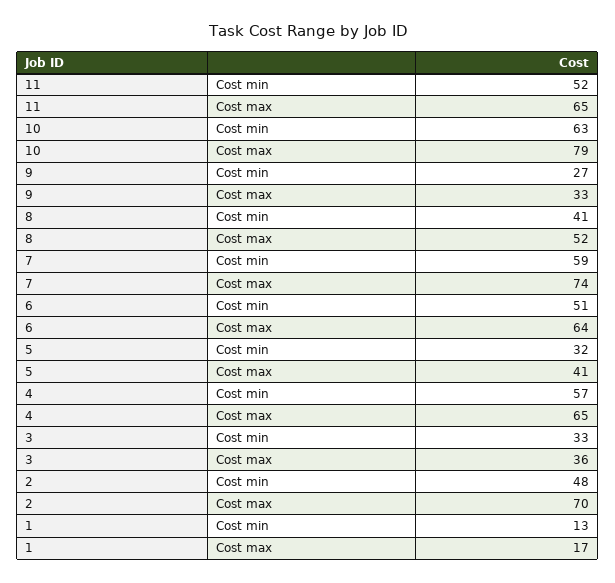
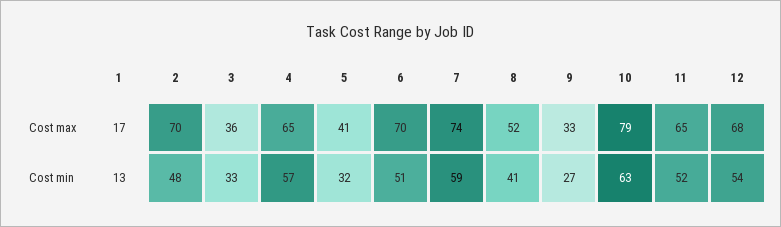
6, Cost max: 64 -> 70
12, Cost max: none -> 68
12, Cost min: none -> 54

